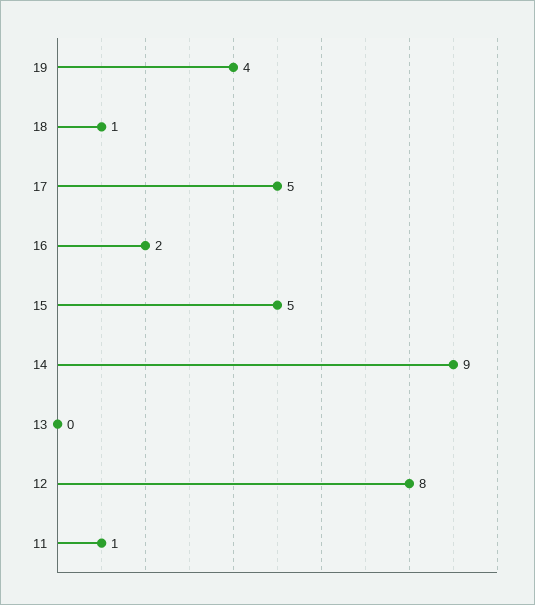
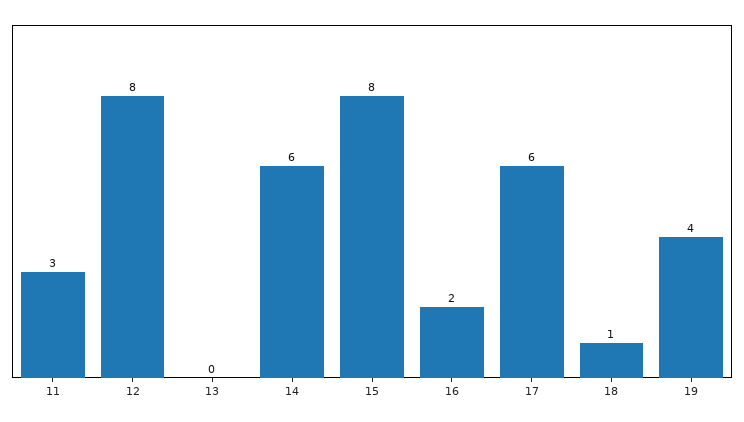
17: 5 -> 6
15: 5 -> 8
14: 9 -> 6
11: 1 -> 3

